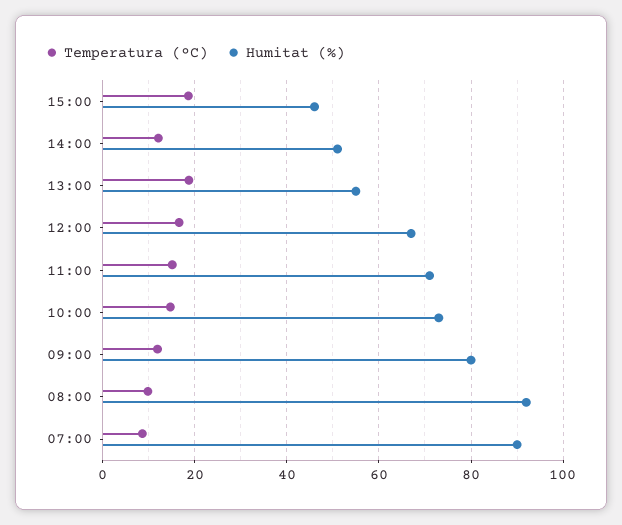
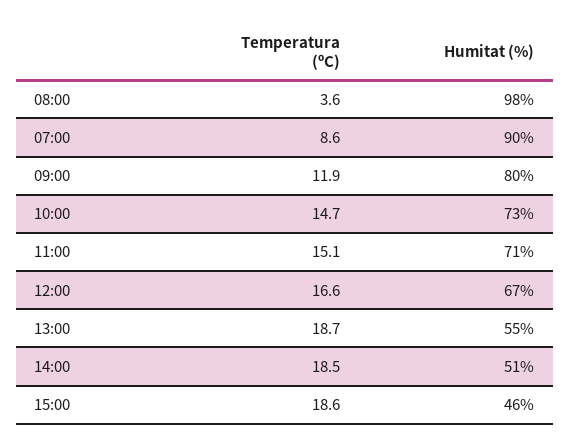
Temperatura (ºC), 14:00: 12 -> 18.5
Temperatura (ºC), 08:00: 10 -> 3.6
Humitat (%), 08:00: 92 -> 98

